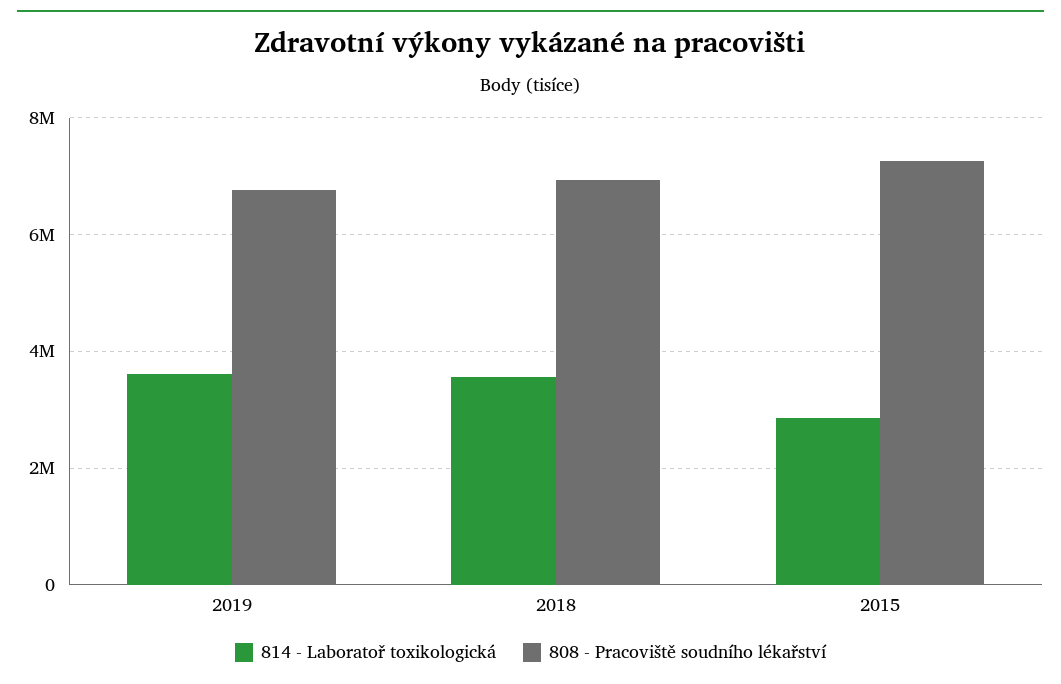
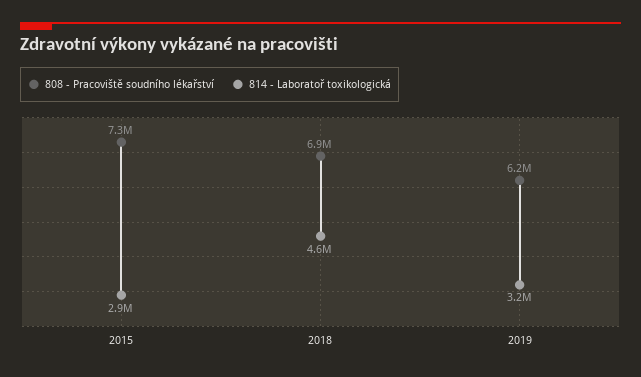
814 - Laboratoř toxikologická, 2019: 3600000 -> 3200000
808 - Pracoviště soudního lékařství, 2019: 6800000 -> 6200000
814 - Laboratoř toxikologická, 2018: 3600000 -> 4600000

